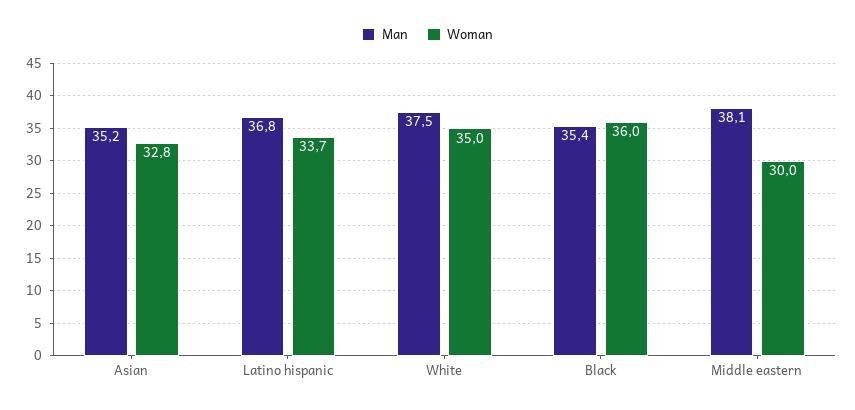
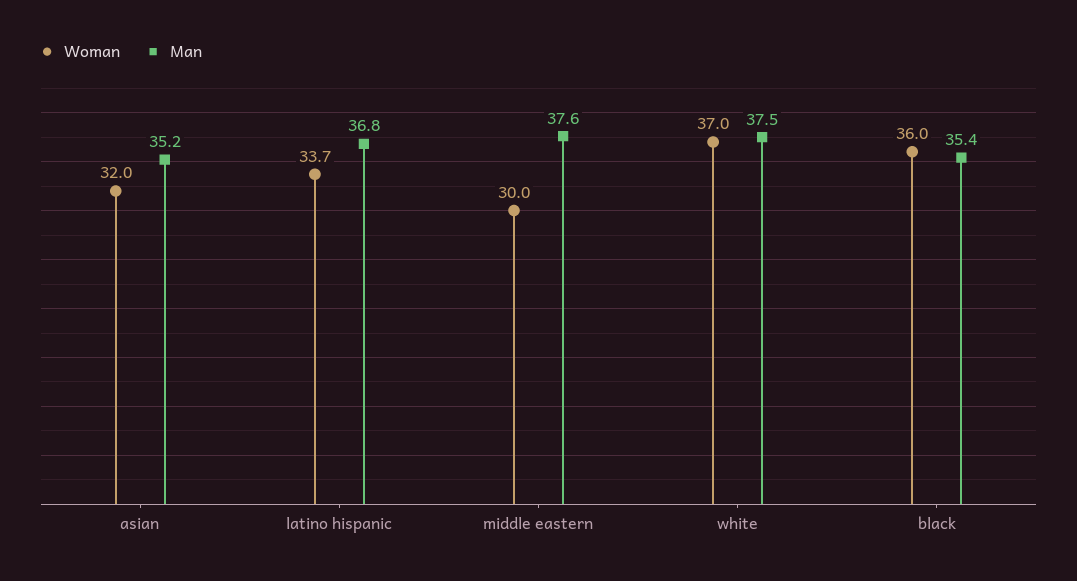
Woman, Asian: 32.8 -> 32
Woman, White: 35 -> 37
Man, Middle eastern: 38.1 -> 37.6

